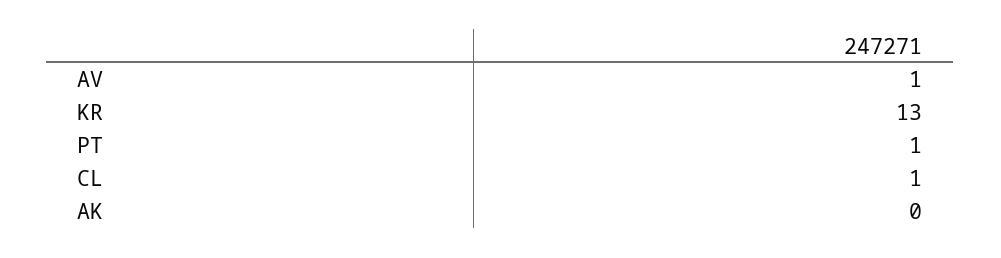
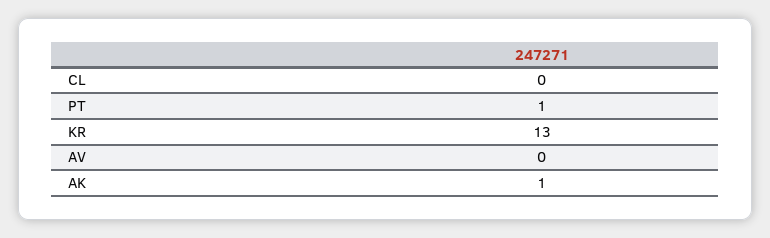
AV: 1 -> 0
CL: 1 -> 0
AK: 0 -> 1

